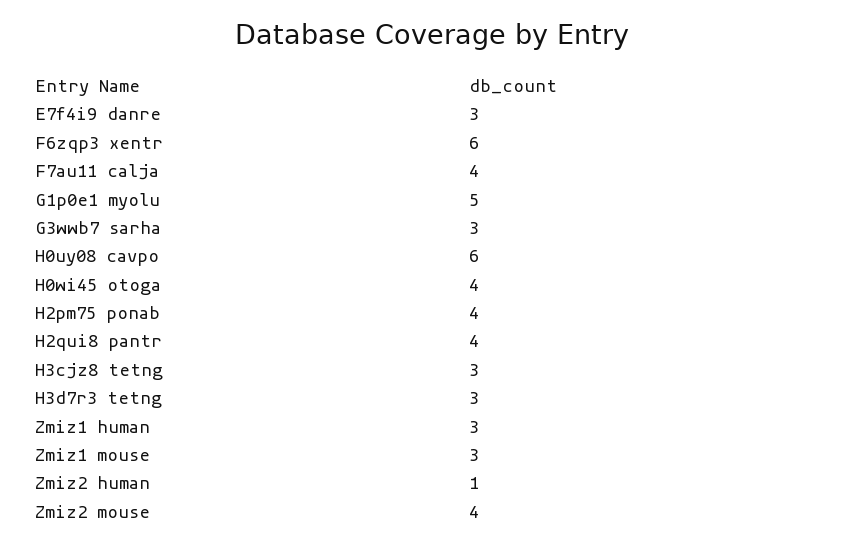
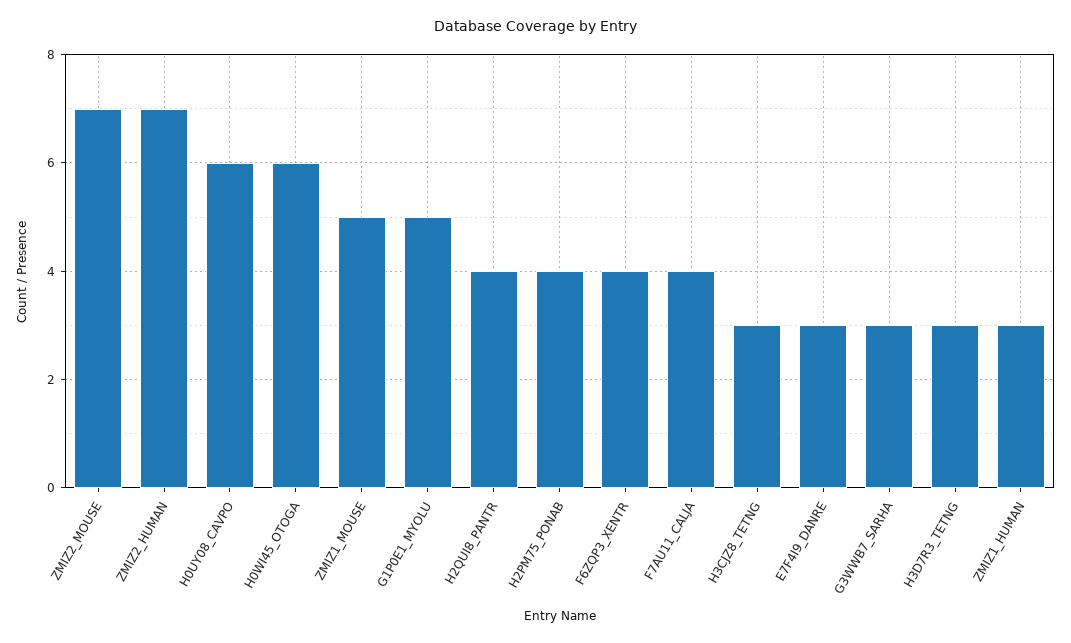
F6zqp3 xentr: 6 -> 4
H0wi45 otoga: 4 -> 6
Zmiz1 mouse: 3 -> 5
Zmiz2 human: 1 -> 7
Zmiz2 mouse: 4 -> 7

